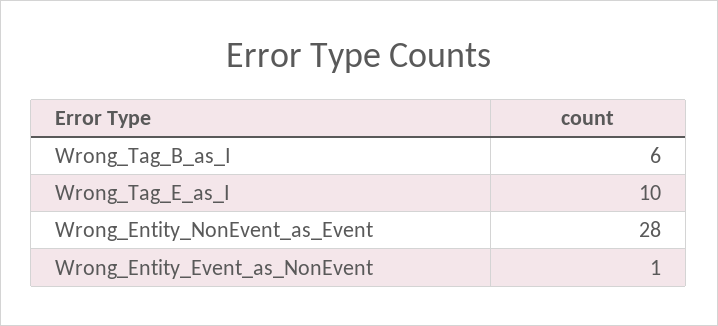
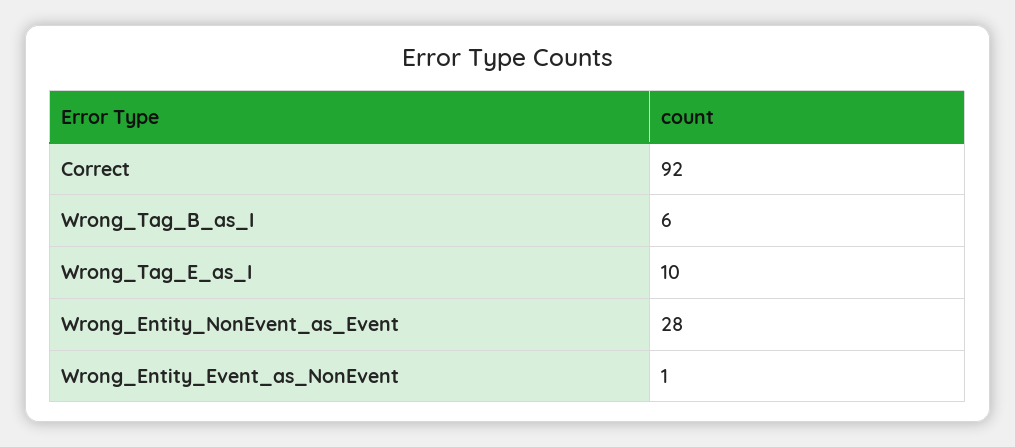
Correct: none -> 92

